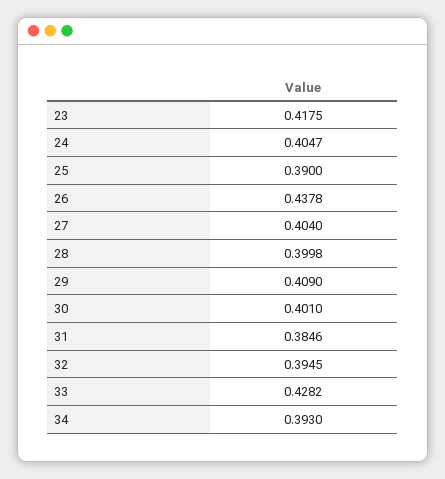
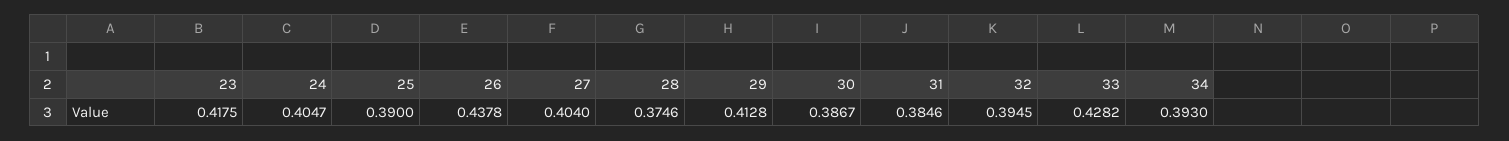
28: 0.3998 -> 0.3746
29: 0.409 -> 0.4128
30: 0.401 -> 0.3867

